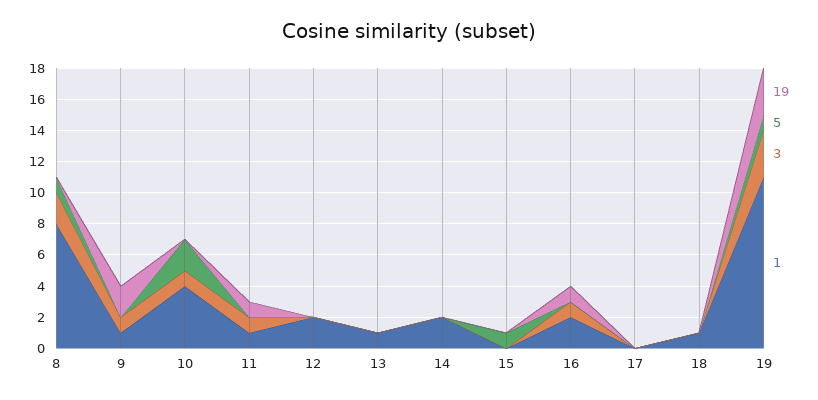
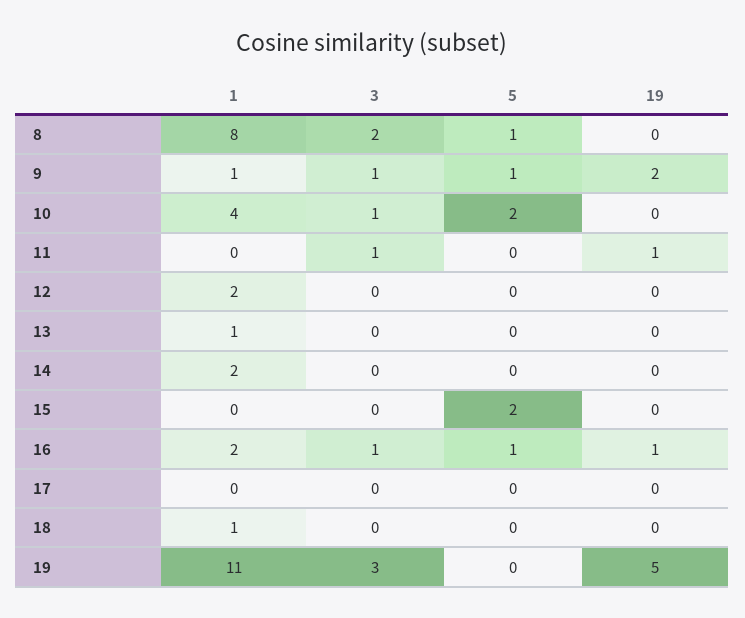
5, 9: 0 -> 1
1, 11: 1 -> 0
5, 15: 1 -> 2
5, 16: 0 -> 1
19, 19: 3 -> 5
5, 19: 1 -> 0

